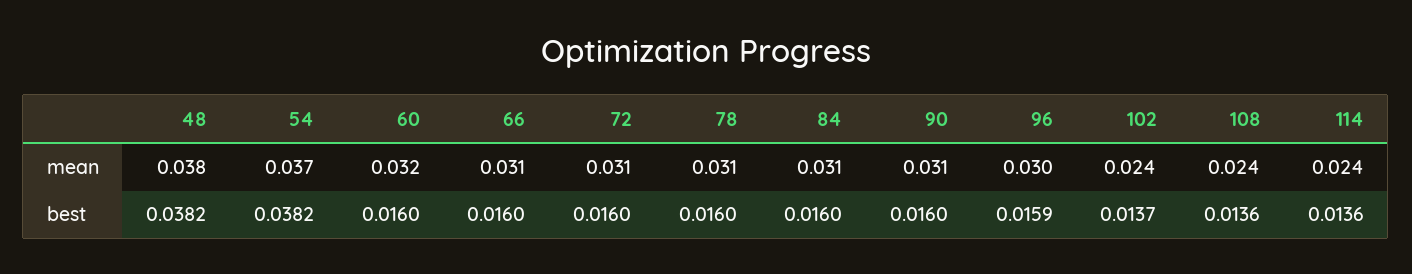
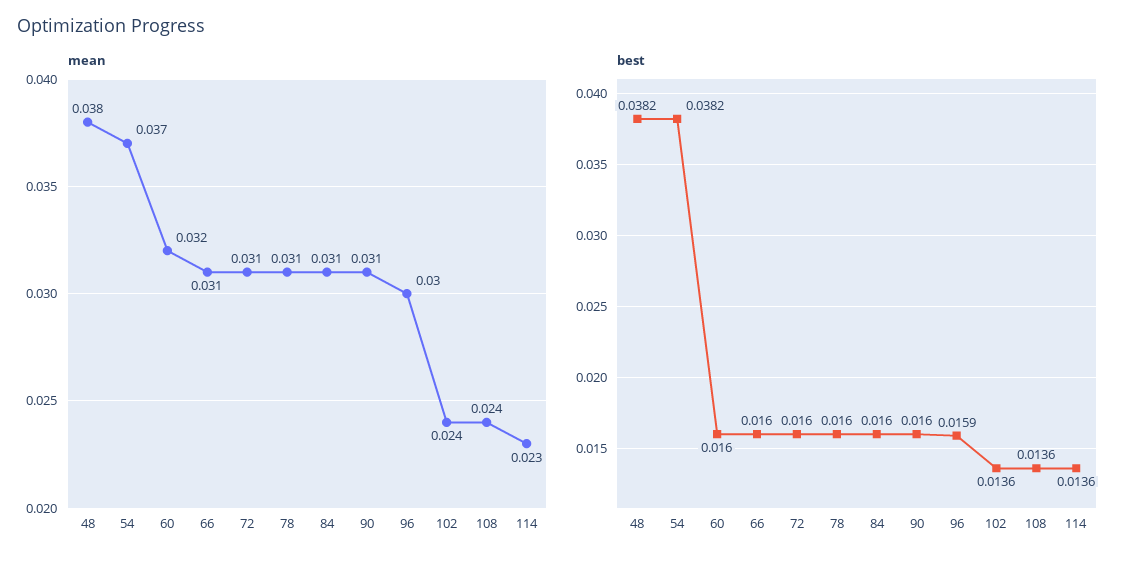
mean, 114: 0.024 -> 0.023
best, 102: 0.0137 -> 0.0136

